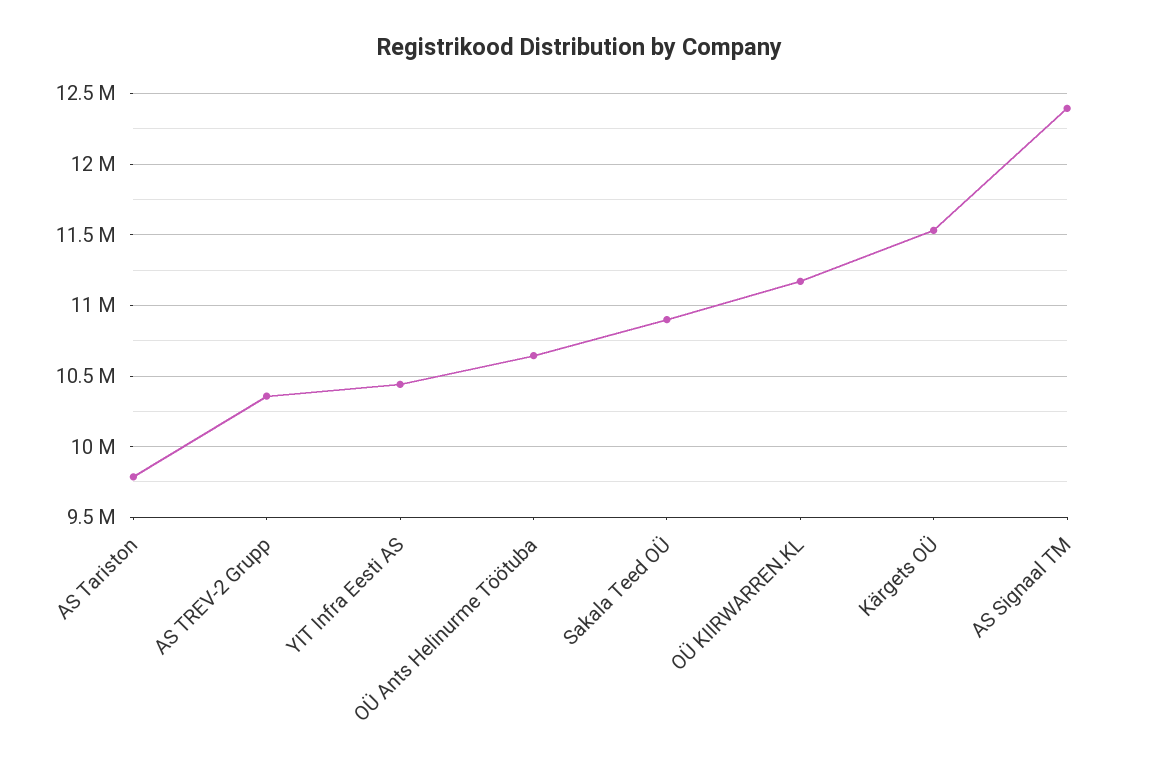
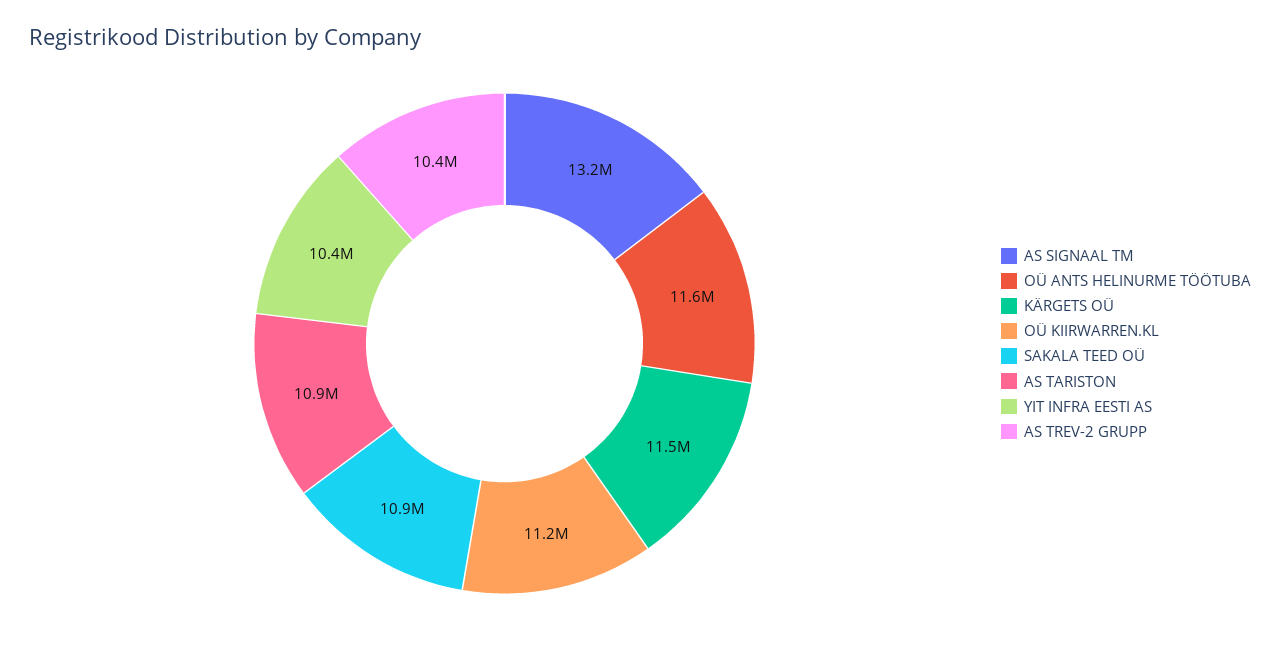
AS Tariston: 9800000 -> 10900000
OÜ Ants Helinurme Töötuba: 10650000 -> 11600000
AS Signaal TM: 12400000 -> 13200000

